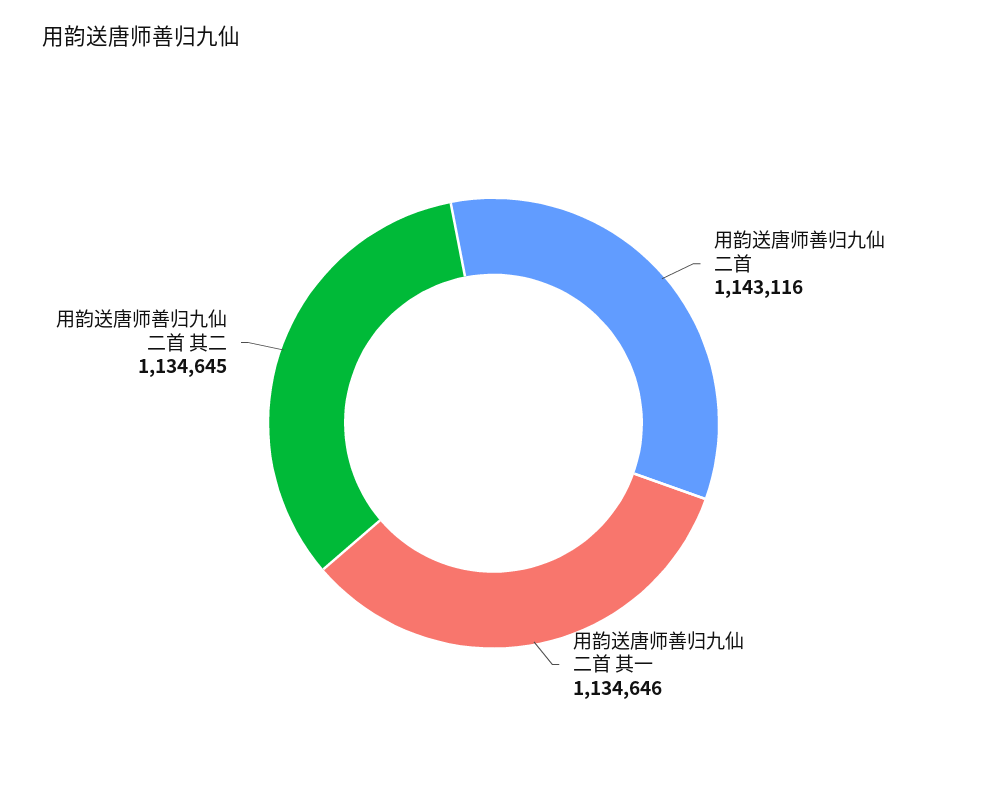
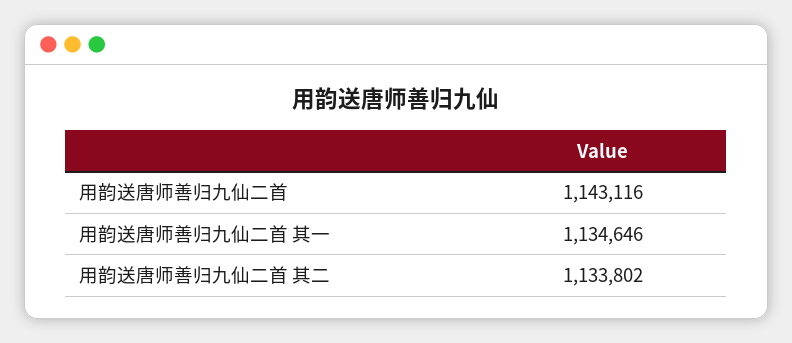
用韵送唐师善归九仙二首 其二: 1134645 -> 1133802

